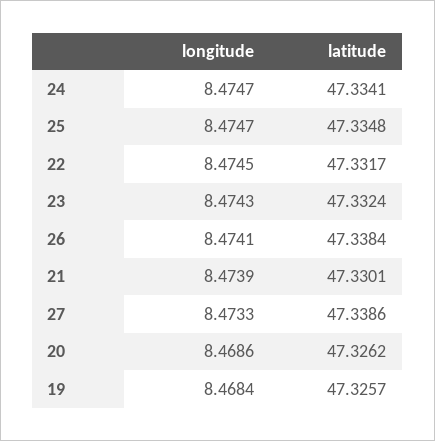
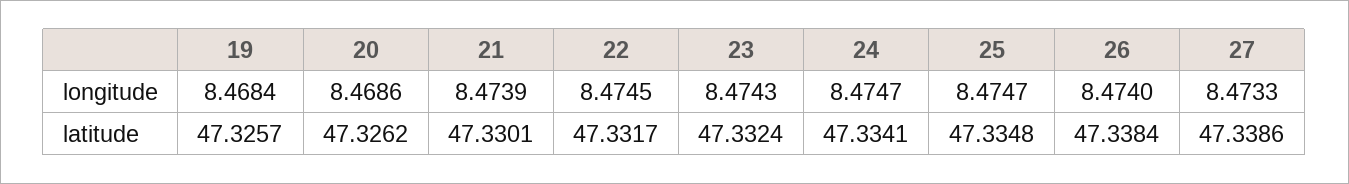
longitude, 26: 8.4741 -> 8.474

